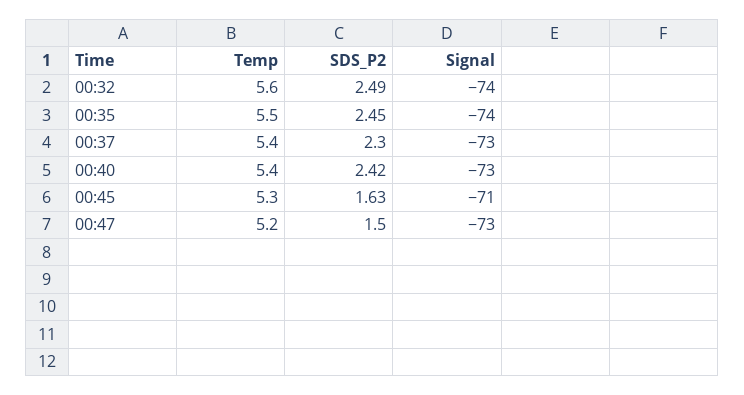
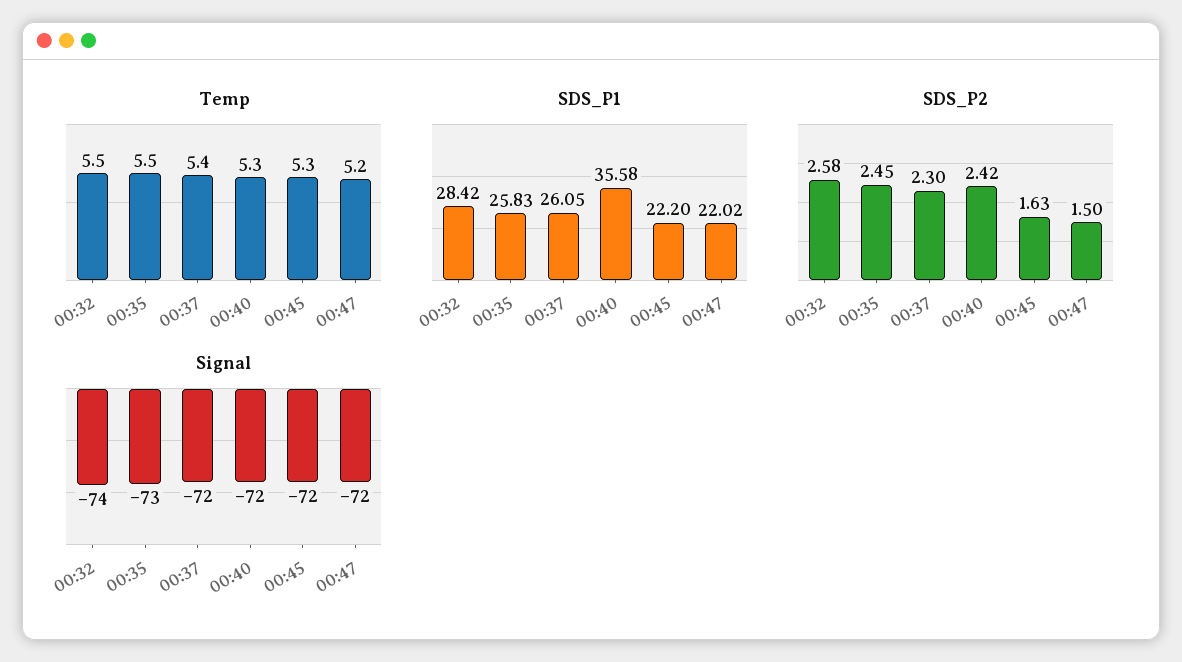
Temp, 00:32: 5.6 -> 5.5
SDS_P2, 00:32: 2.49 -> 2.58
Signal, 00:35: -74 -> -73
Signal, 00:37: -73 -> -72
Temp, 00:40: 5.4 -> 5.3
Signal, 00:40: -73 -> -72
Signal, 00:45: -71 -> -72
Signal, 00:47: -73 -> -72
SDS_P1, 00:32: none -> 28.42
SDS_P1, 00:35: none -> 25.83
SDS_P1, 00:37: none -> 26.05
SDS_P1, 00:40: none -> 35.58
SDS_P1, 00:45: none -> 22.2
SDS_P1, 00:47: none -> 22.02

